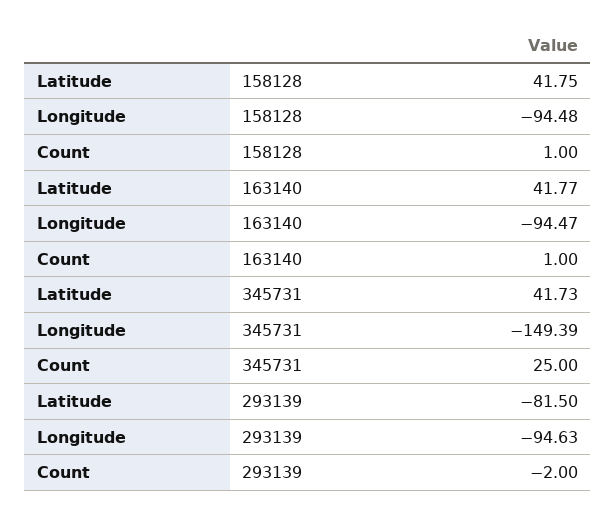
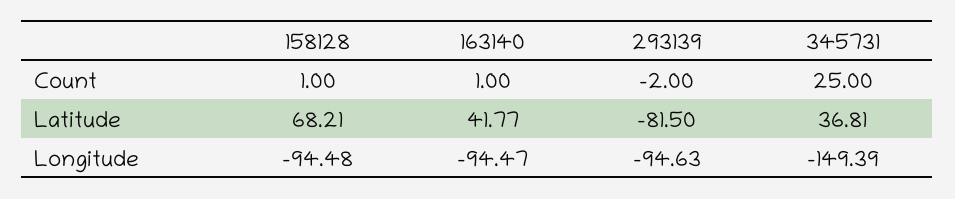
Latitude, 158128: 41.75 -> 68.21
Latitude, 345731: 41.73 -> 36.81

